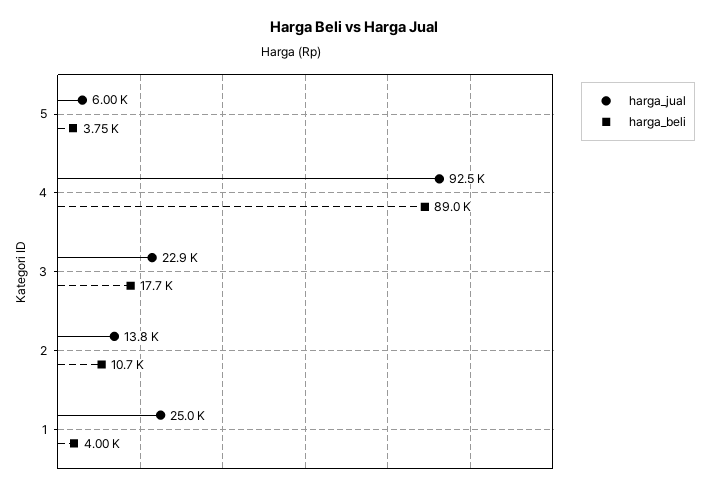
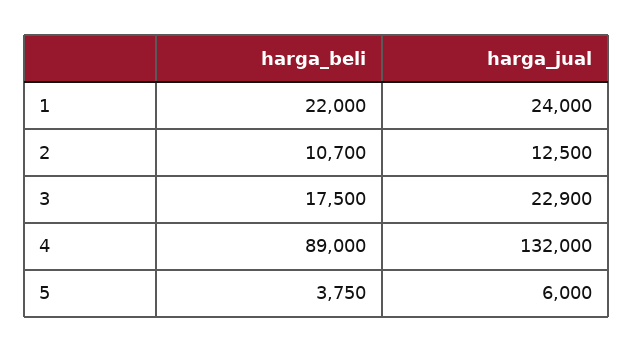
harga_jual, 4: 92500 -> 132000
harga_beli, 3: 17700 -> 17500
harga_jual, 2: 13800 -> 12500
harga_jual, 1: 25000 -> 24000
harga_beli, 1: 4000 -> 22000

